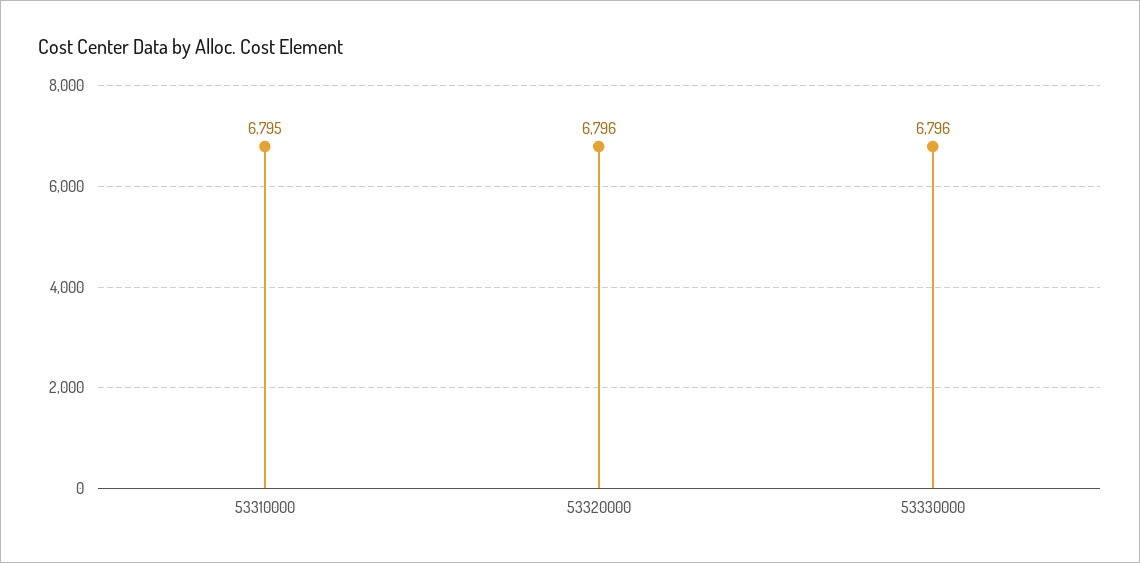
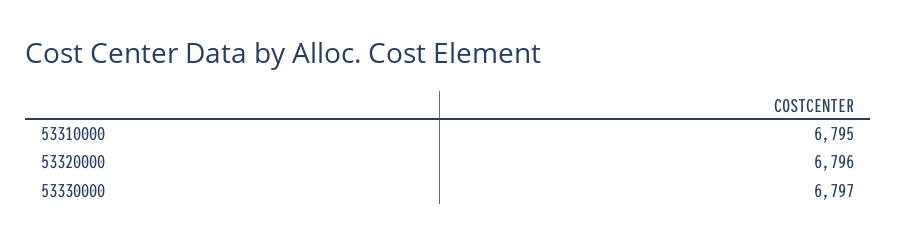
53330000: 6796 -> 6797

